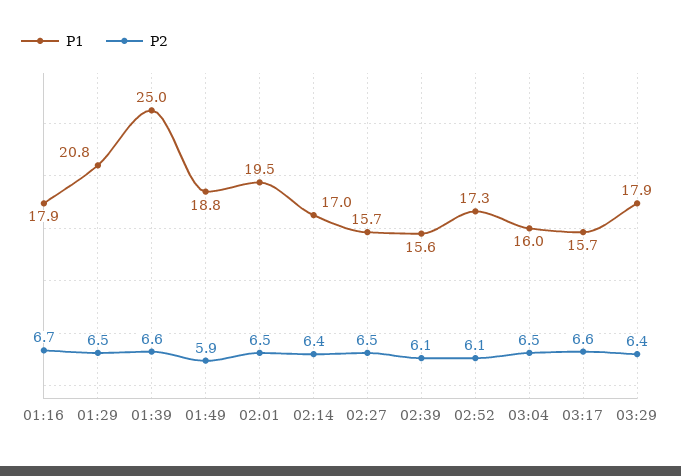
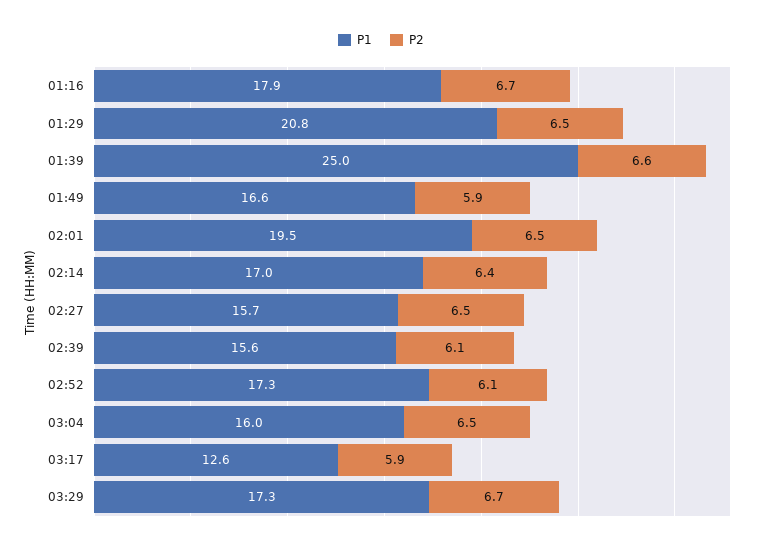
P1, 01:49: 18.8 -> 16.6
P1, 03:17: 15.7 -> 12.6
P2, 03:17: 6.6 -> 5.9
P1, 03:29: 17.9 -> 17.3
P2, 03:29: 6.4 -> 6.7

